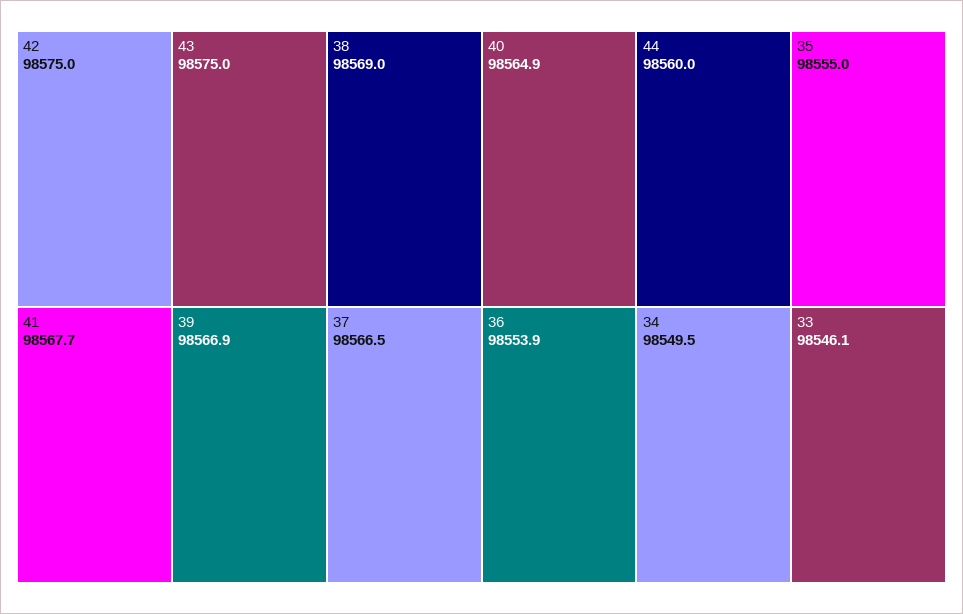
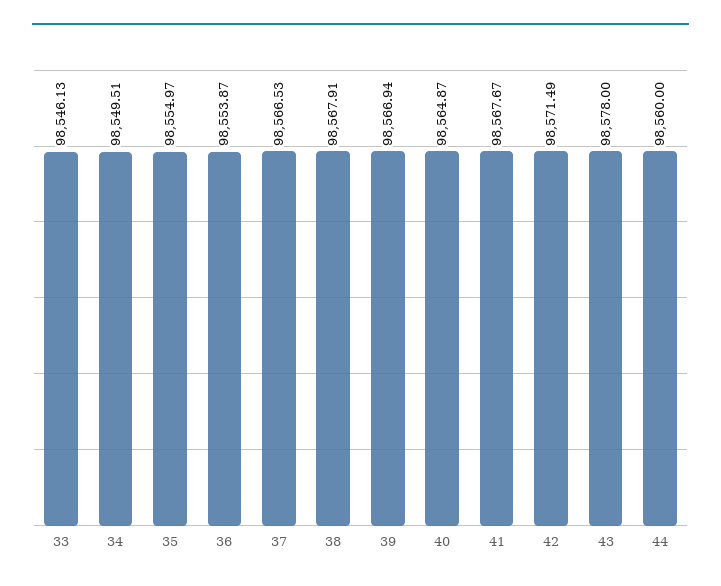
42: 98575 -> 98571.49
43: 98575 -> 98578
38: 98569 -> 98567.91

